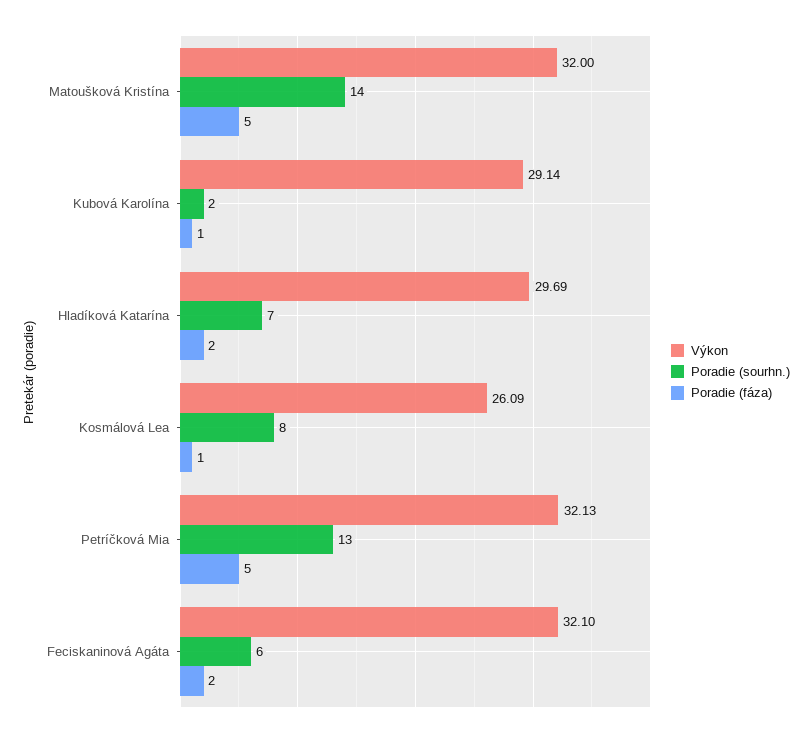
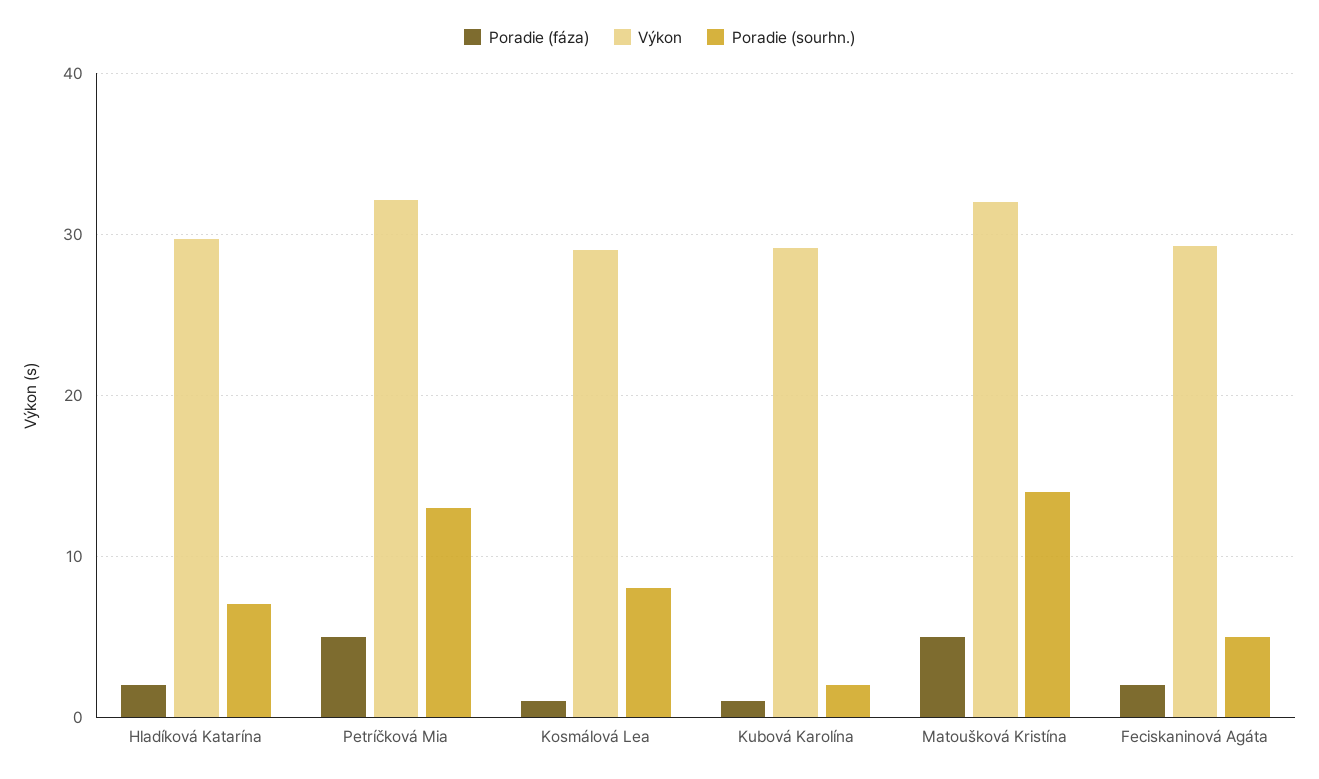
Výkon, Kosmálová Lea: 26.09 -> 29
Výkon, Feciskaninová Agáta: 32.1 -> 29
Poradie (sourhn.), Feciskaninová Agáta: 6 -> 5

